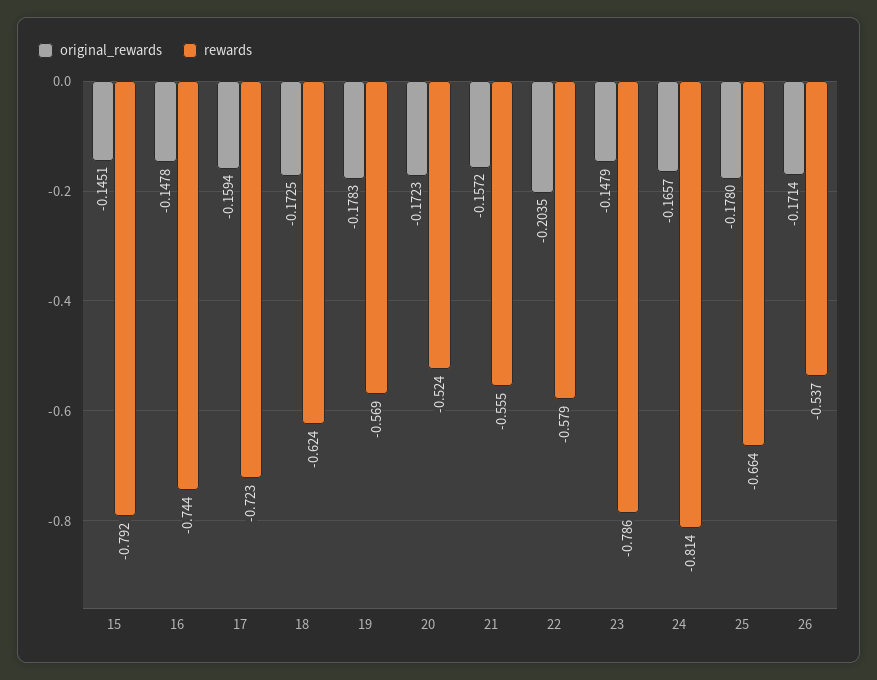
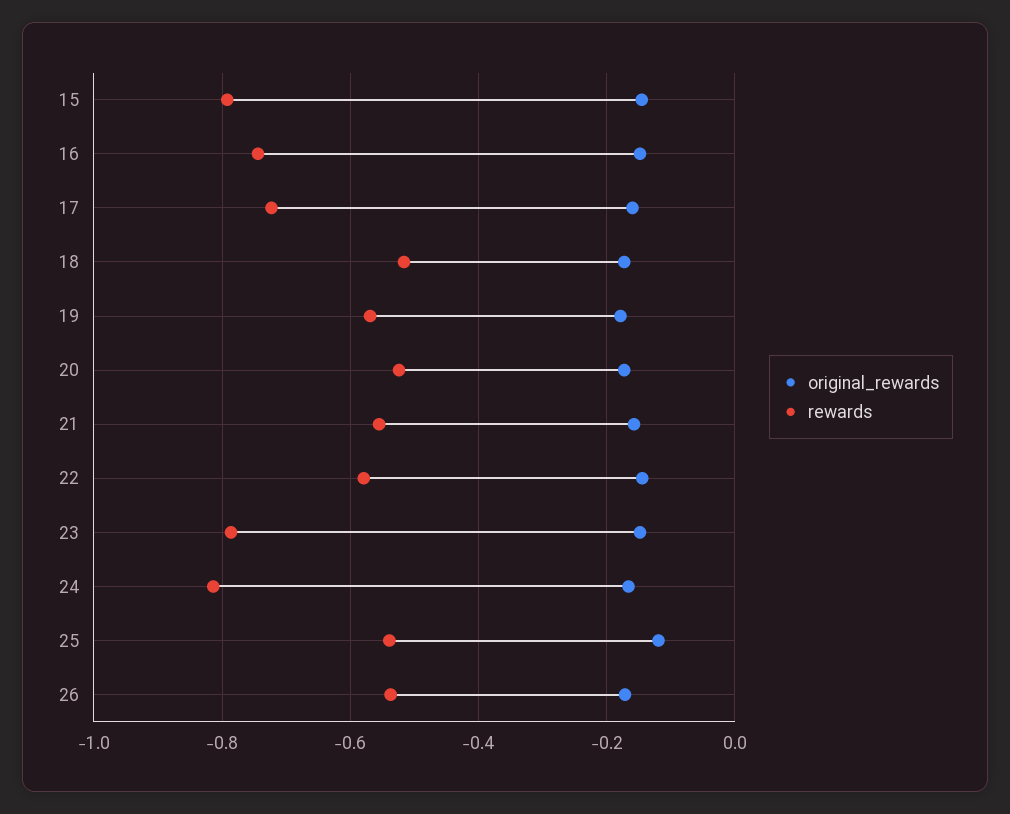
rewards, 18: -0.624 -> -0.52
original_rewards, 22: -0.2035 -> -0.14
original_rewards, 25: -0.178 -> -0.12
rewards, 25: -0.664 -> -0.54

